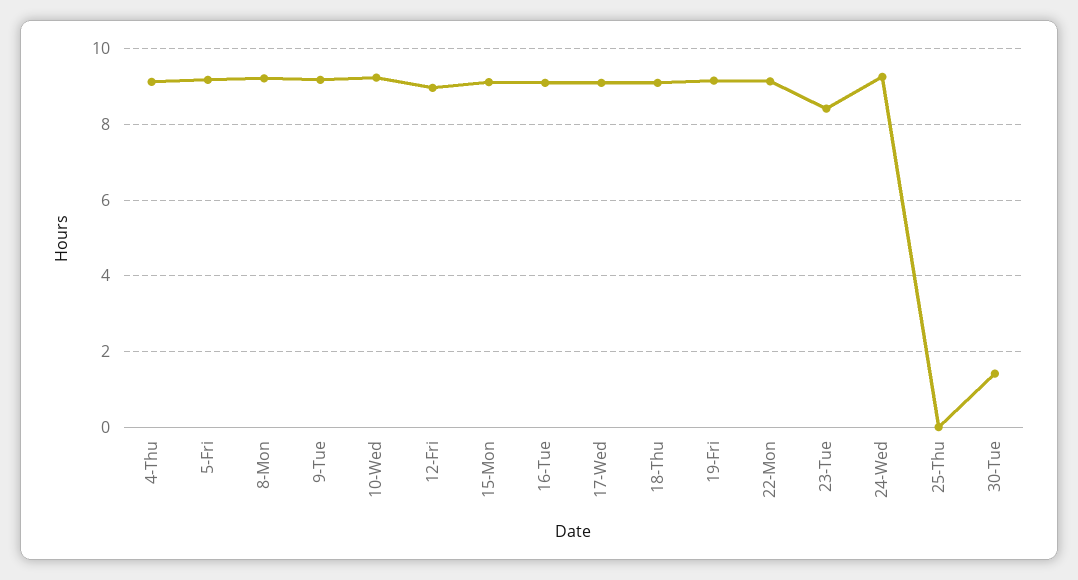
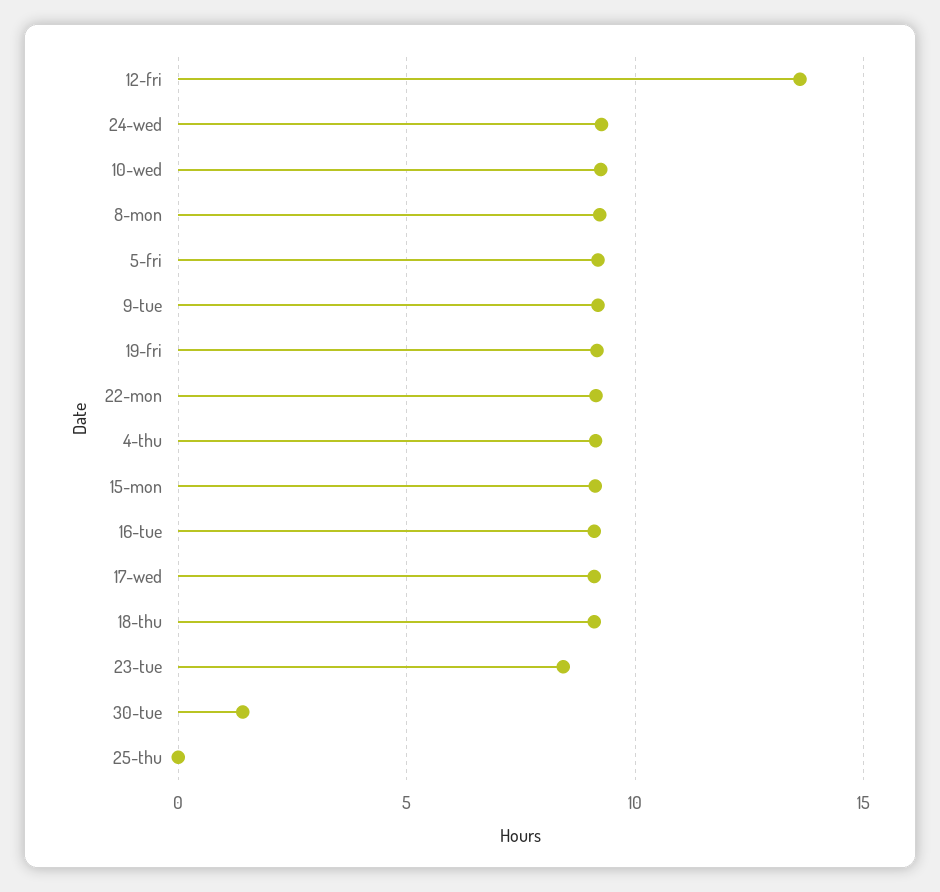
12-Fri: 9 -> 13.5

